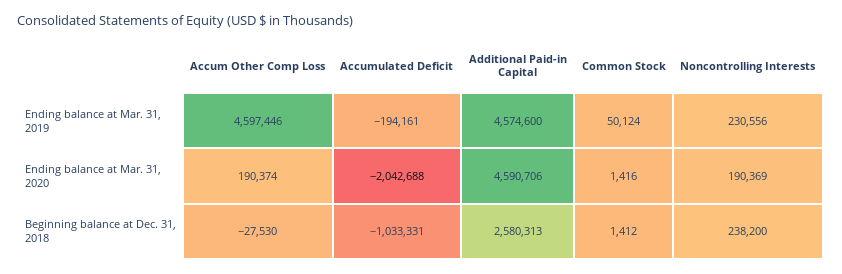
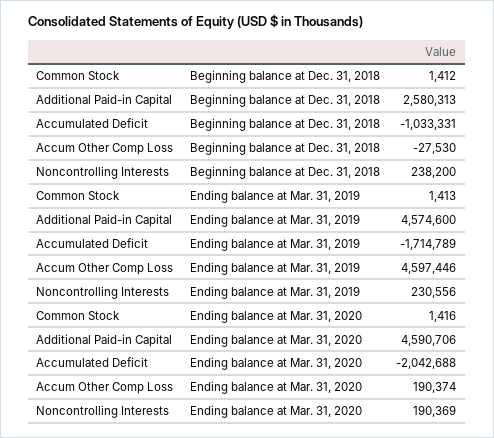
Accumulated Deficit, Ending balance at Mar. 31, 2019: -194161 -> -1714789
Common Stock, Ending balance at Mar. 31, 2019: 50124 -> 1413

